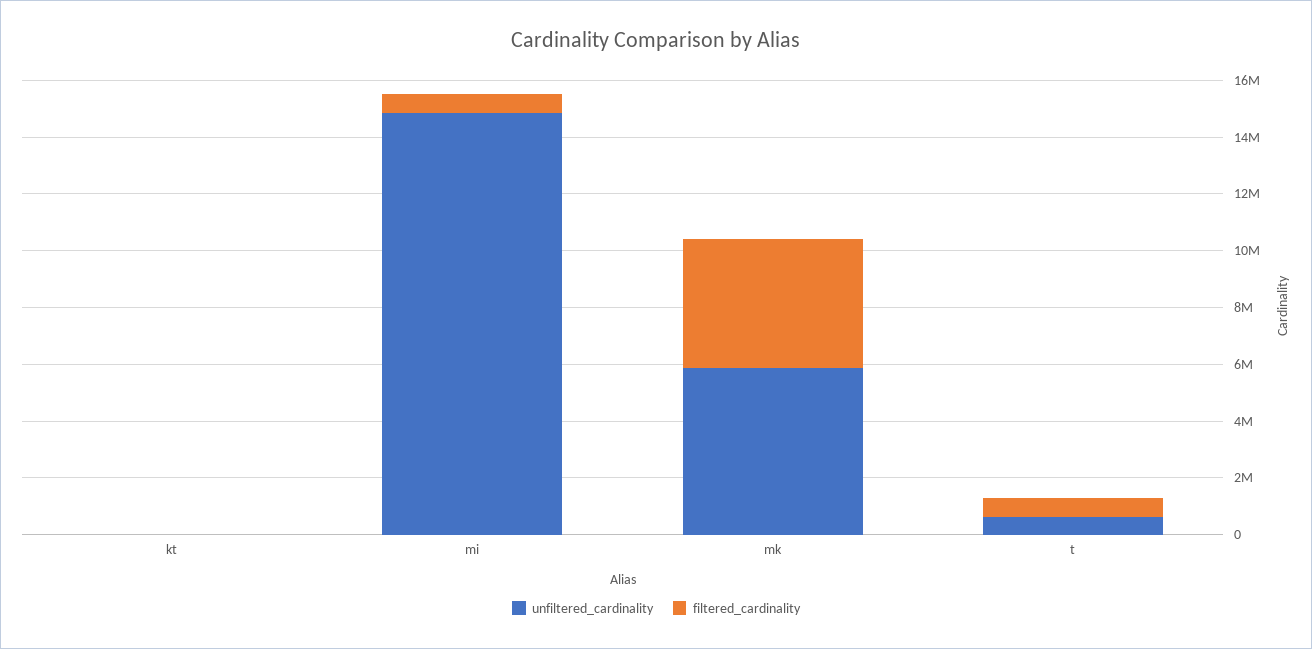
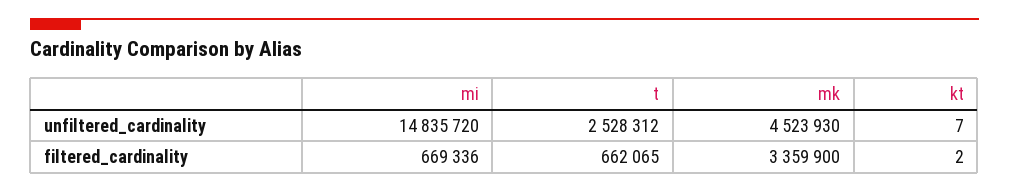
unfiltered_cardinality, mk: 6000000 -> 4523930
filtered_cardinality, mk: 4500000 -> 3359900
unfiltered_cardinality, t: 500000 -> 2528312

